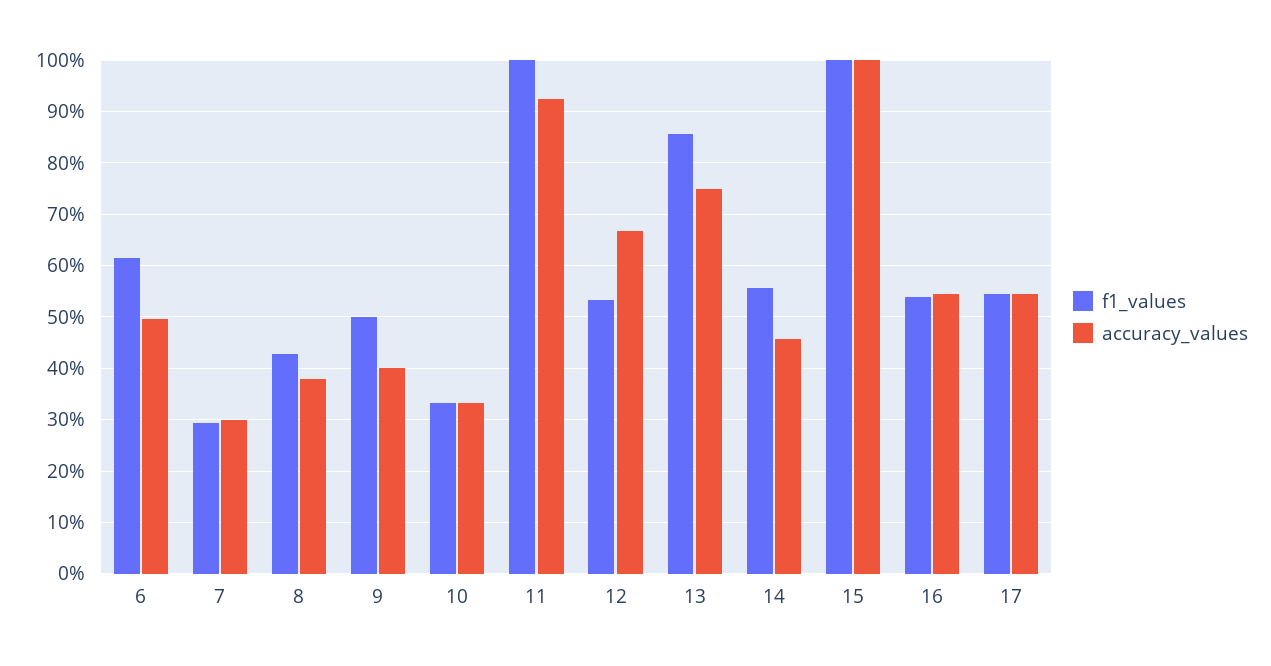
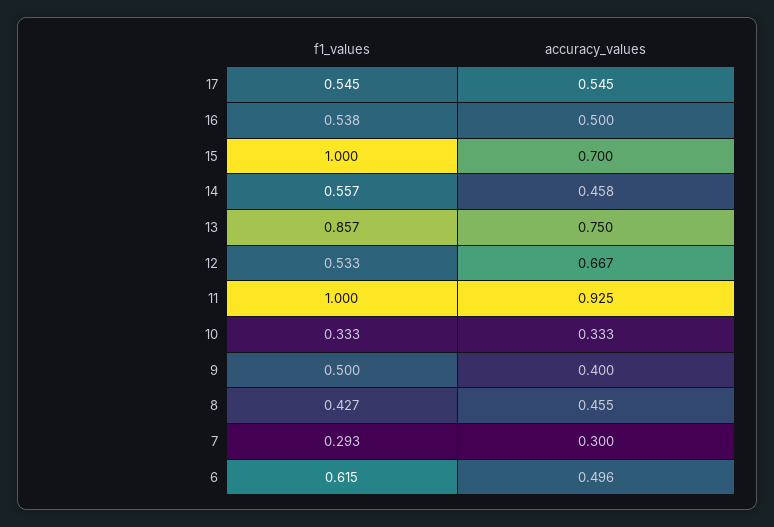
accuracy_values, 8: 0.38 -> 0.455
accuracy_values, 15: 1 -> 0.7
accuracy_values, 16: 0.54 -> 0.5

